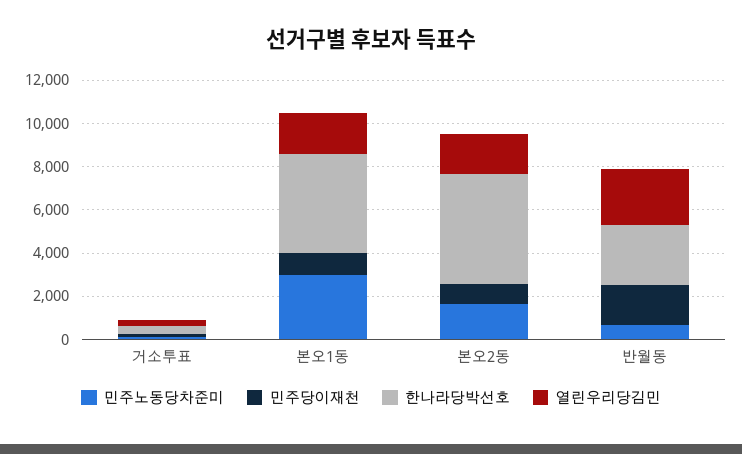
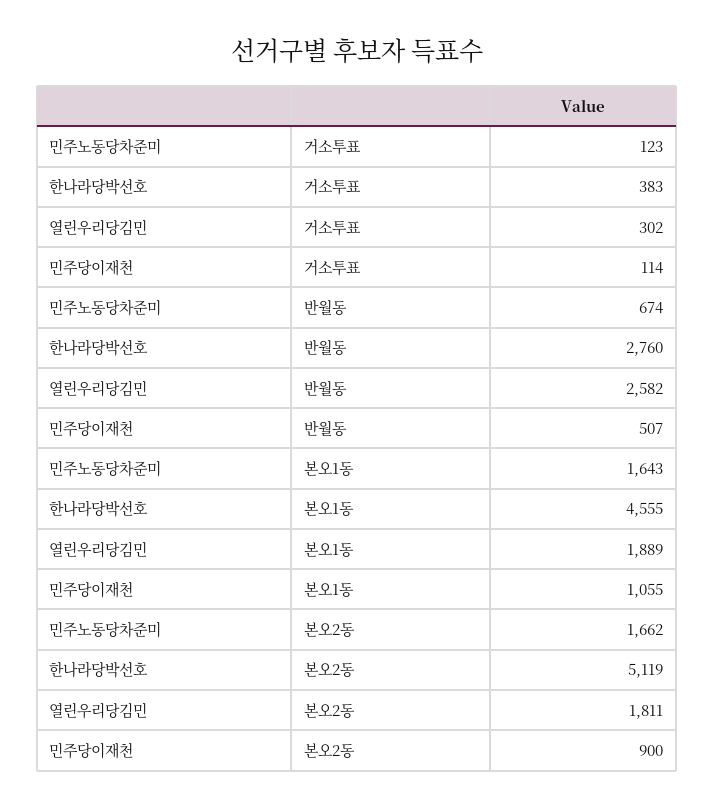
민주노동당차준미, 본오1동: 3000 -> 1643
민주당이재천, 반월동: 2000 -> 507

